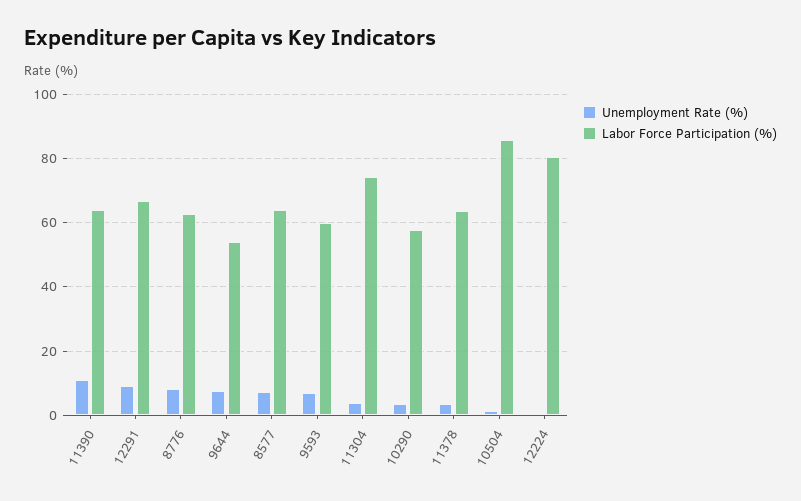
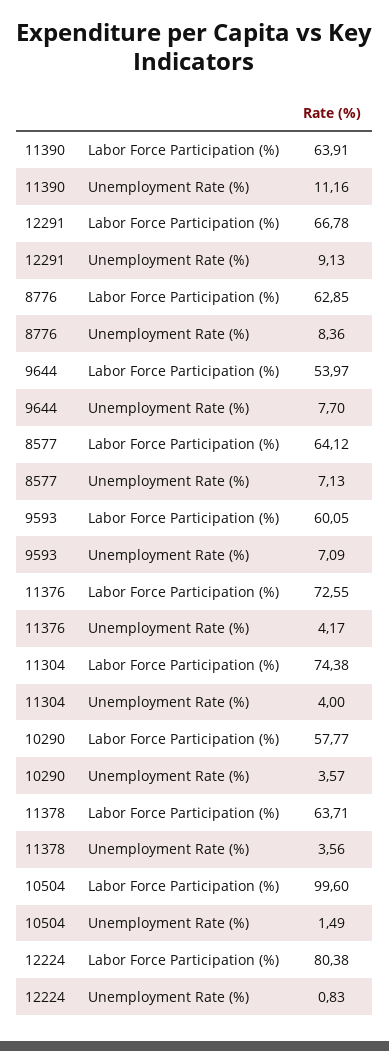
Labor Force Participation (%), 10504: 86 -> 99.6
Labor Force Participation (%), 11376: none -> 72.55
Unemployment Rate (%), 11376: none -> 4.17

